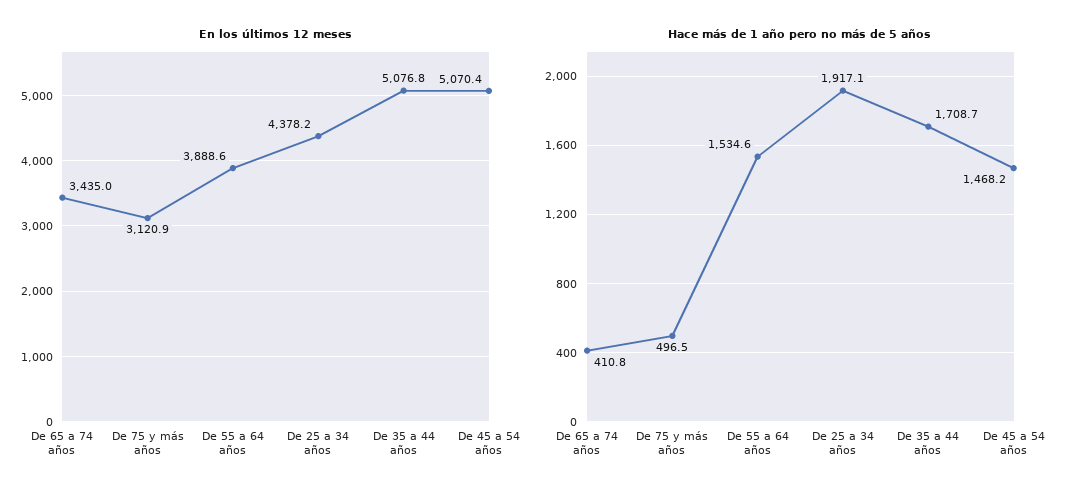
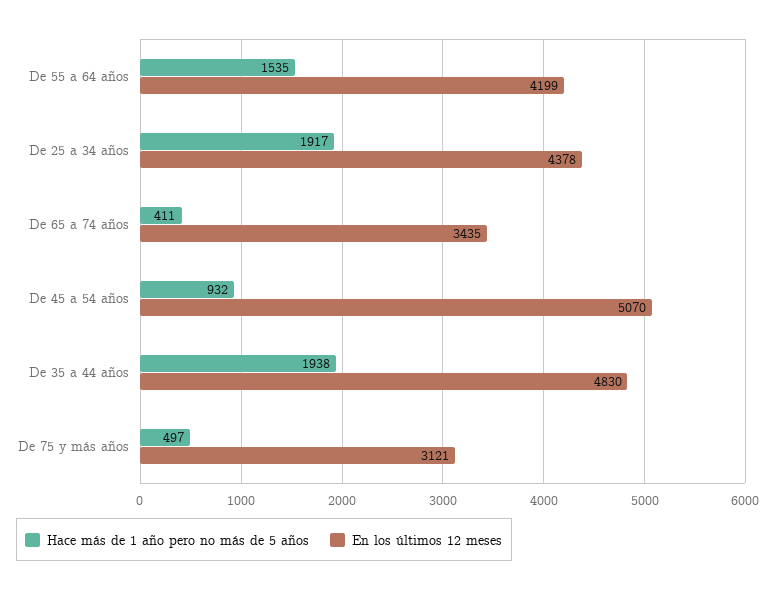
En los últimos 12 meses, De 55 a 64 años: 3888.6 -> 4199
En los últimos 12 meses, De 35 a 44 años: 5076.8 -> 4830
Hace más de 1 año pero no más de 5 años, De 35 a 44 años: 1708.7 -> 1938
Hace más de 1 año pero no más de 5 años, De 45 a 54 años: 1468.2 -> 932

